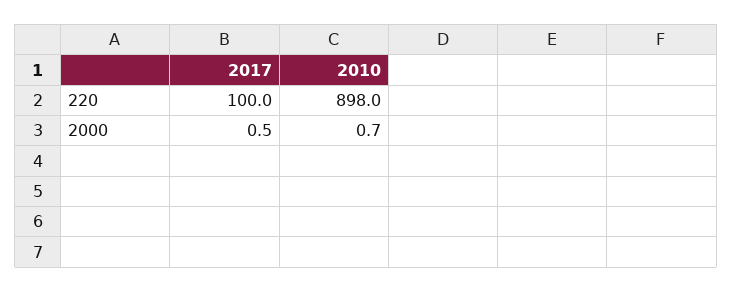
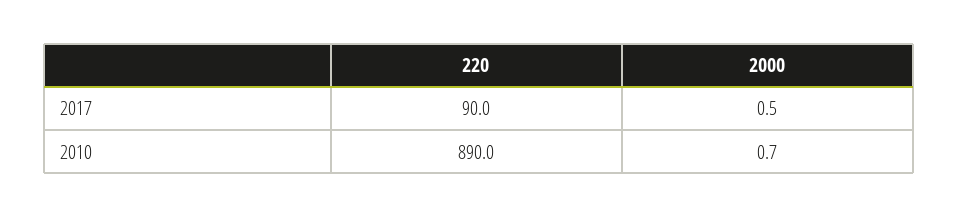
2017, 220: 100 -> 90
2010, 220: 898 -> 890

